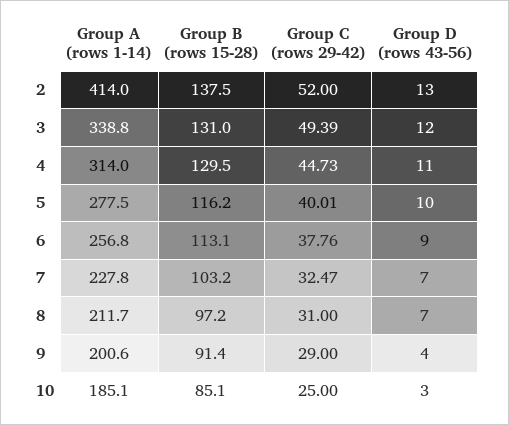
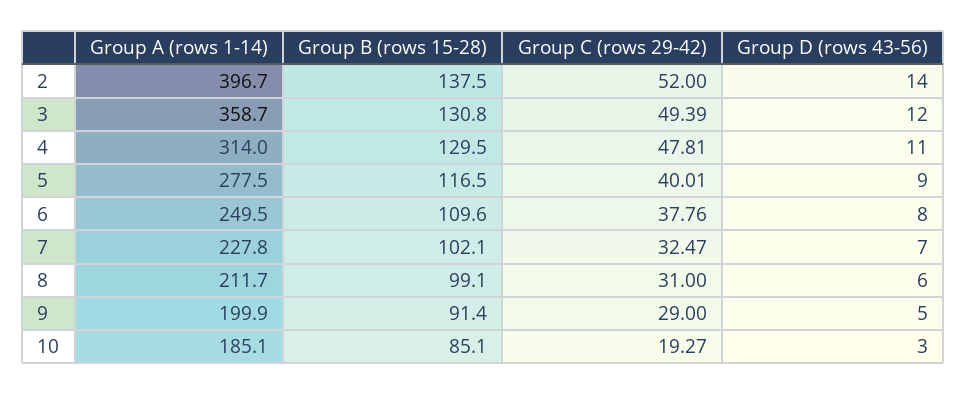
Group A (rows 1-14), 2: 414 -> 396.7
Group D (rows 43-56), 2: 13 -> 14
Group A (rows 1-14), 3: 338.8 -> 358.7
Group B (rows 15-28), 3: 131 -> 130.8
Group C (rows 29-42), 4: 44.73 -> 47.81
Group B (rows 15-28), 5: 116.2 -> 116.5
Group D (rows 43-56), 5: 10 -> 9
Group A (rows 1-14), 6: 256.8 -> 249.5
Group B (rows 15-28), 6: 113.1 -> 109.6
Group D (rows 43-56), 6: 9 -> 8
Group B (rows 15-28), 7: 103.2 -> 102.1
Group B (rows 15-28), 8: 97.2 -> 99.1
Group D (rows 43-56), 8: 7 -> 6
Group A (rows 1-14), 9: 200.6 -> 199.9
Group D (rows 43-56), 9: 4 -> 5
Group C (rows 29-42), 10: 25 -> 19.27

